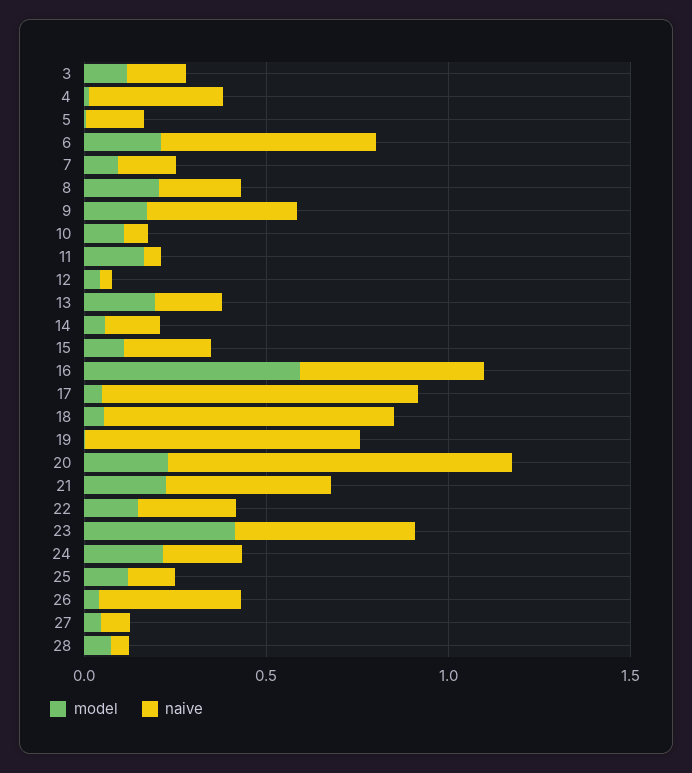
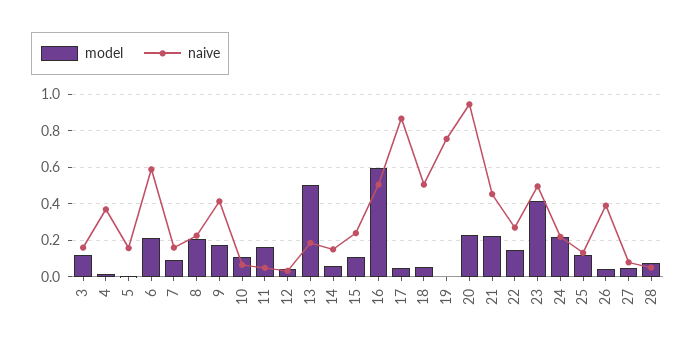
model, 13: 0.2 -> 0.5
naive, 18: 0.8 -> 0.5

